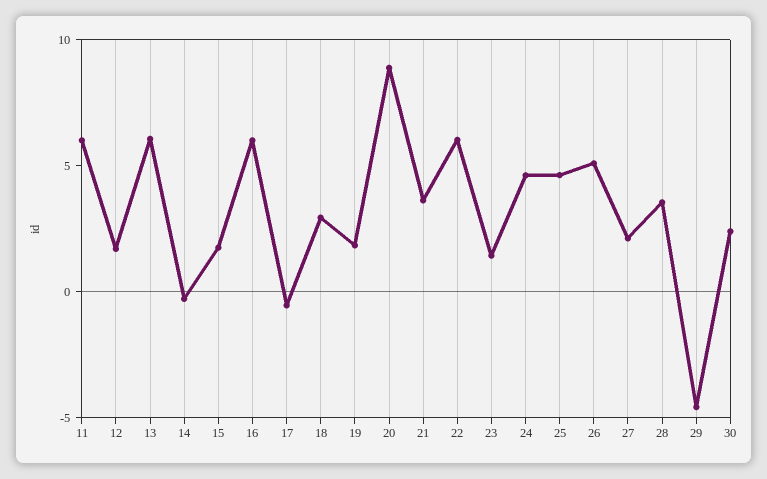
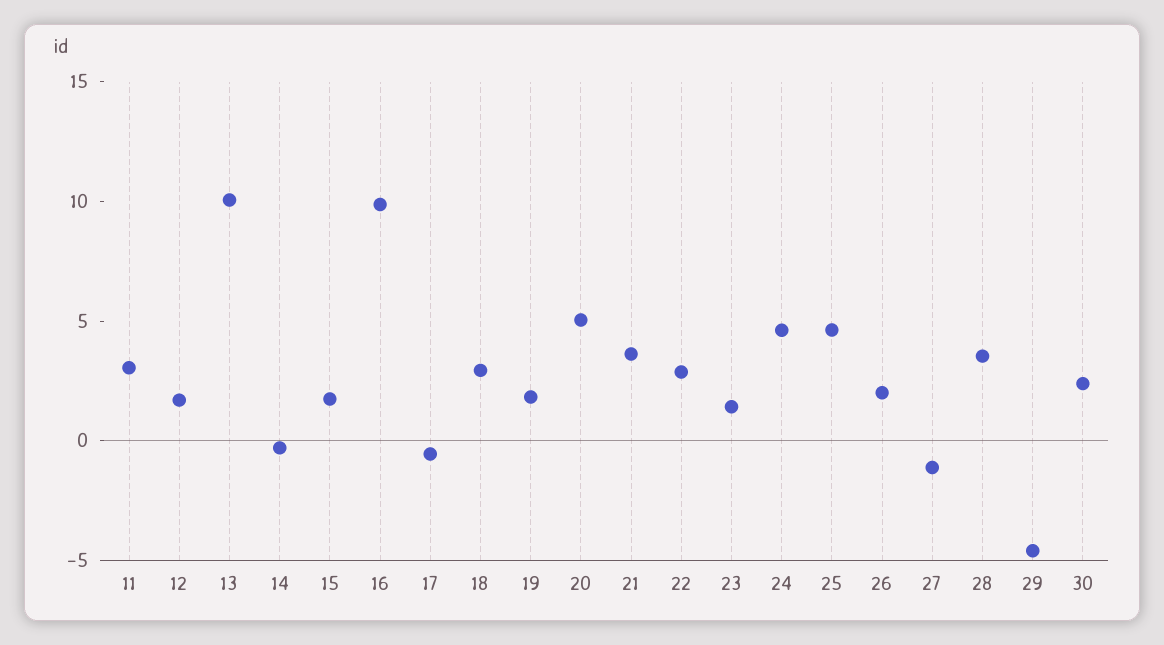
11: 6 -> 3
13: 6 -> 10
16: 6 -> 10
20: 9 -> 5
22: 6 -> 3
26: 5 -> 2
27: 2 -> -1

